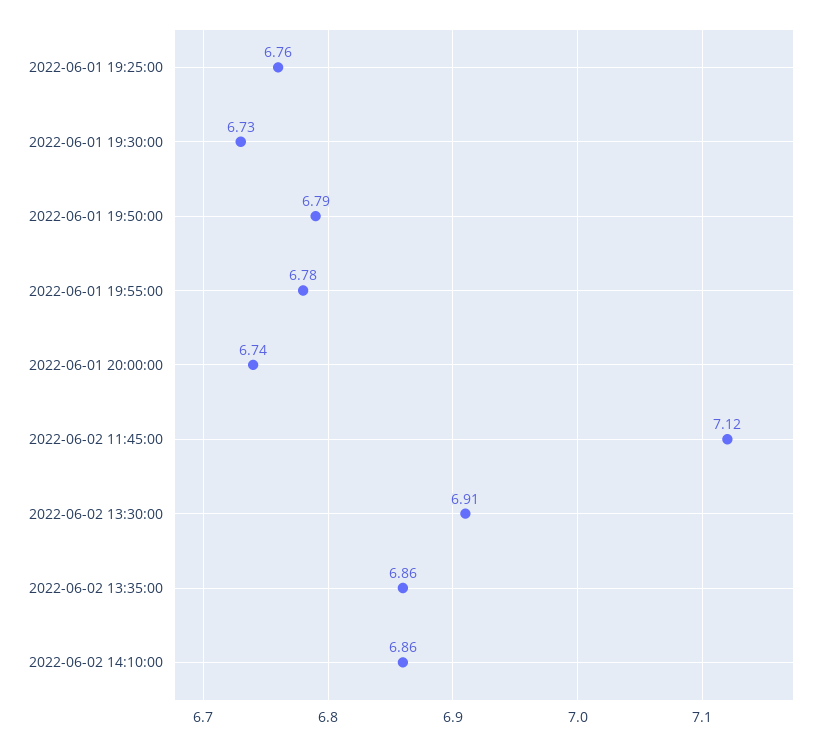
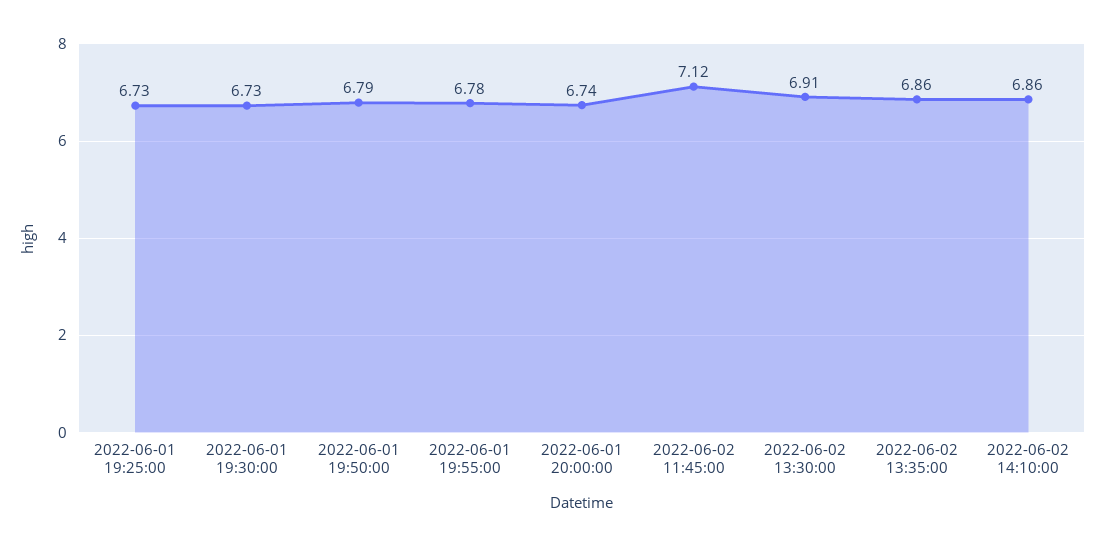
2022-06-01 19:25:00: 6.76 -> 6.73

